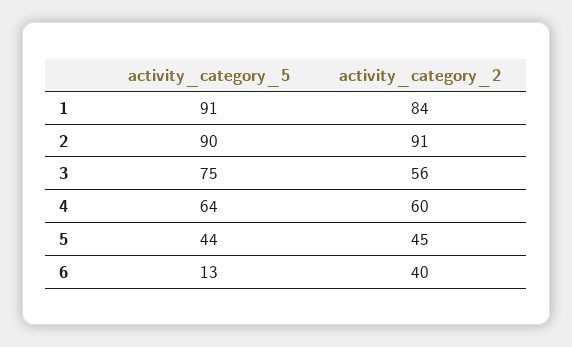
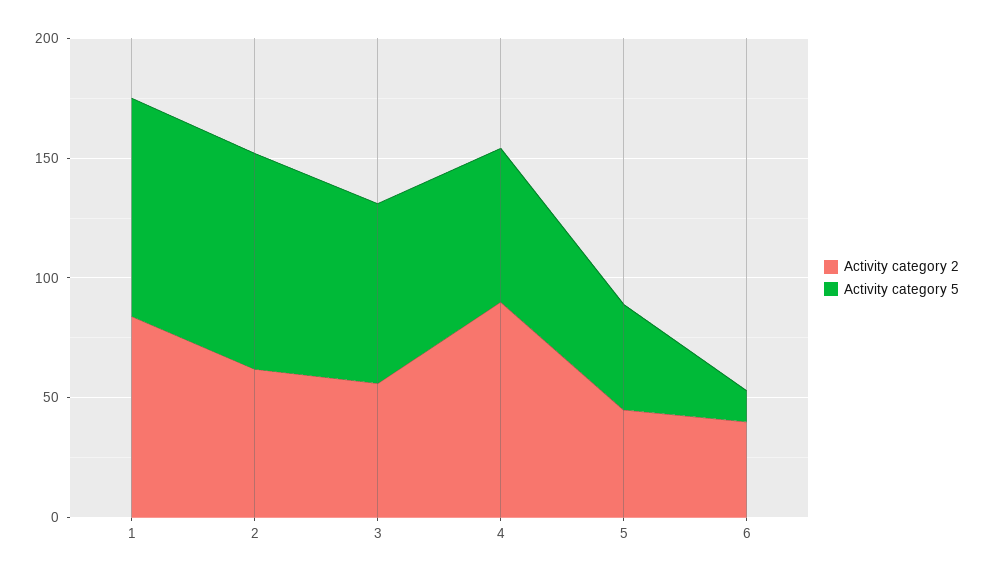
activity_category_2, 2: 91 -> 60
activity_category_2, 4: 60 -> 90

